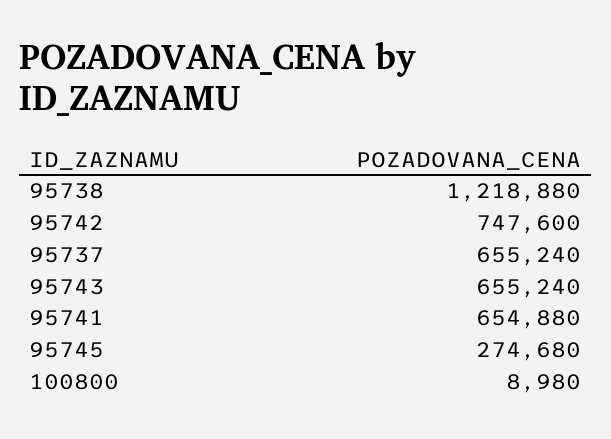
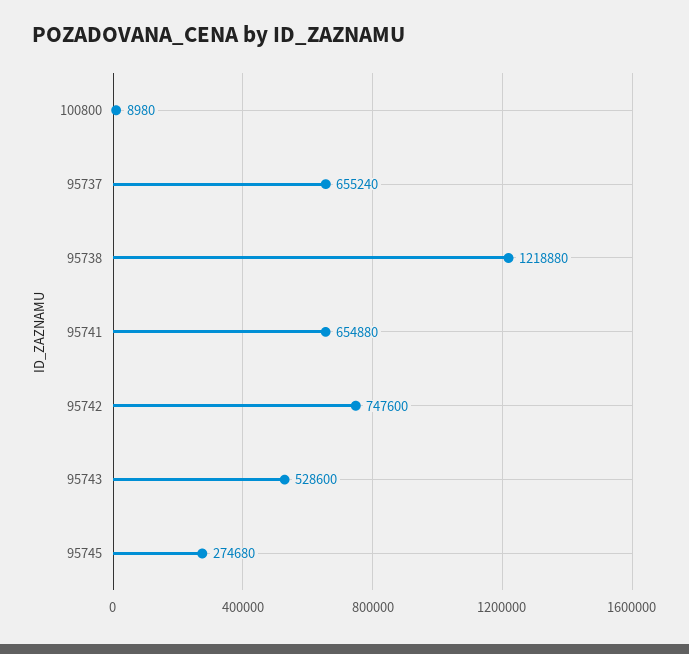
95743: 655240 -> 528600

